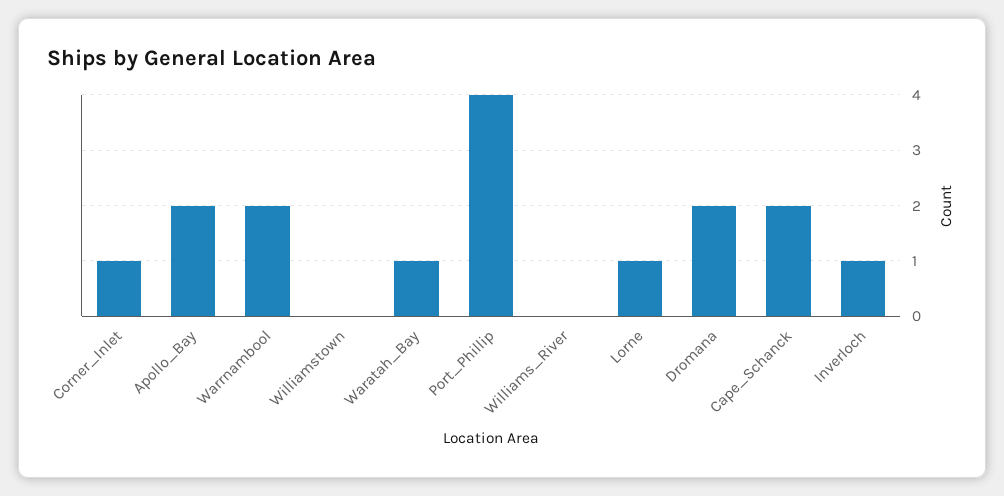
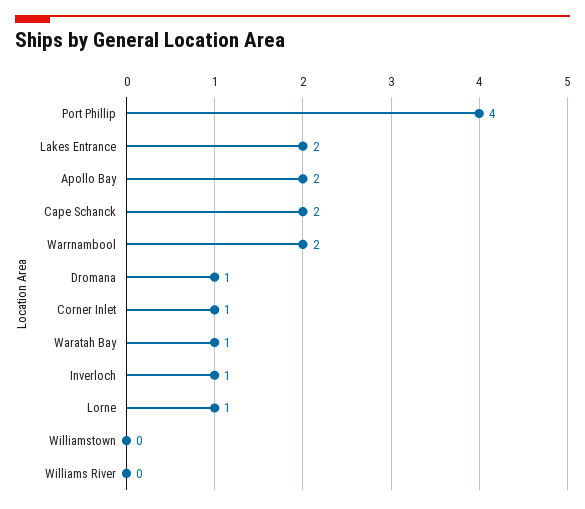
Dromana: 2 -> 1
Lakes Entrance: none -> 2

